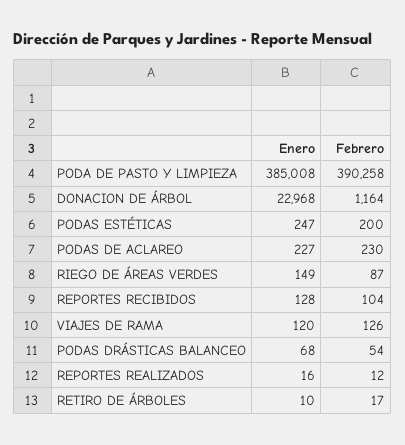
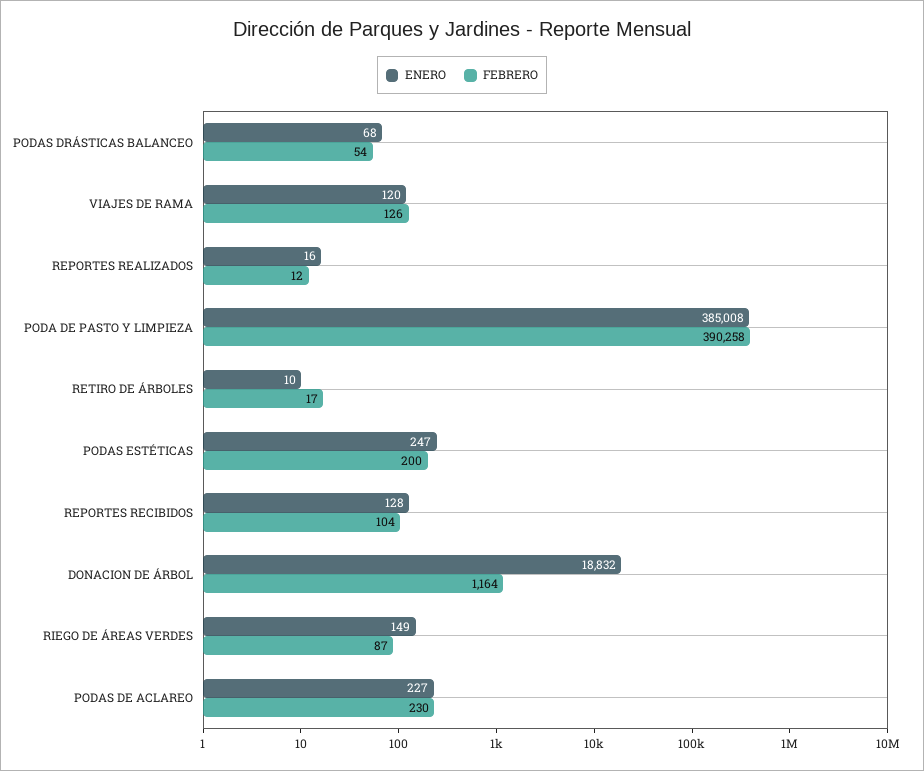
Enero, DONACION DE ÁRBOL: 22968 -> 18832

